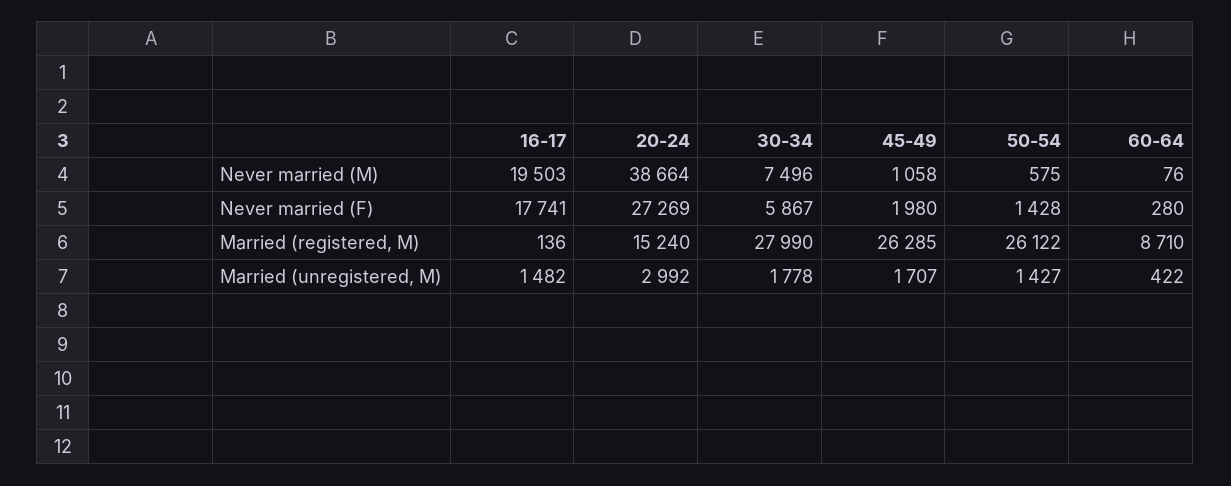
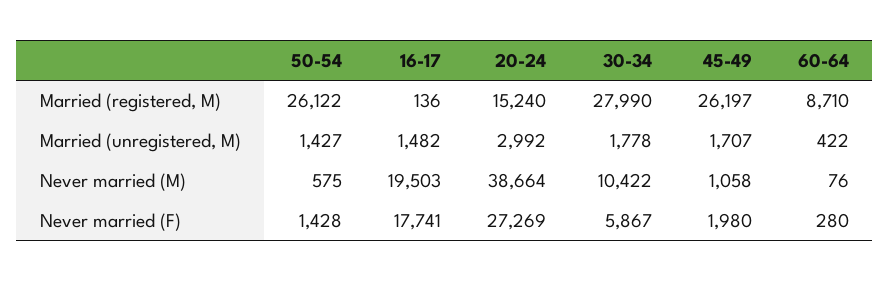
30-34, Never married (M): 7496 -> 10422
45-49, Married (registered, M): 26285 -> 26197

